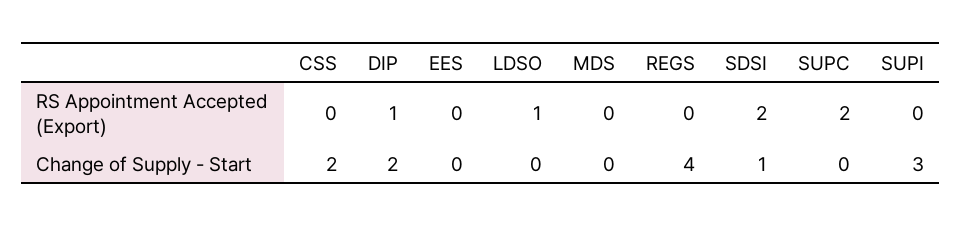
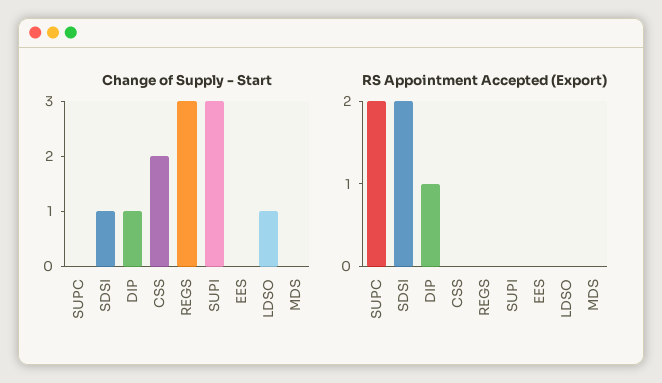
RS Appointment Accepted (Export), LDSO: 1 -> 0
Change of Supply - Start, DIP: 2 -> 1
Change of Supply - Start, LDSO: 0 -> 1
Change of Supply - Start, REGS: 4 -> 3

